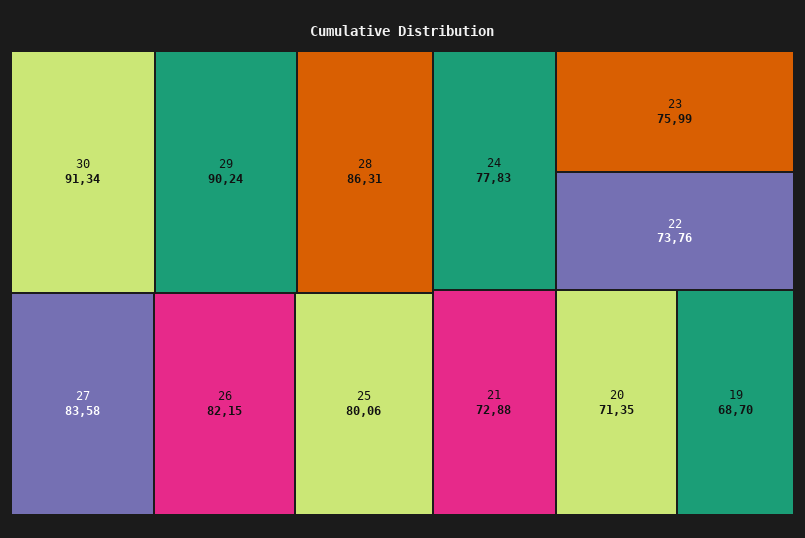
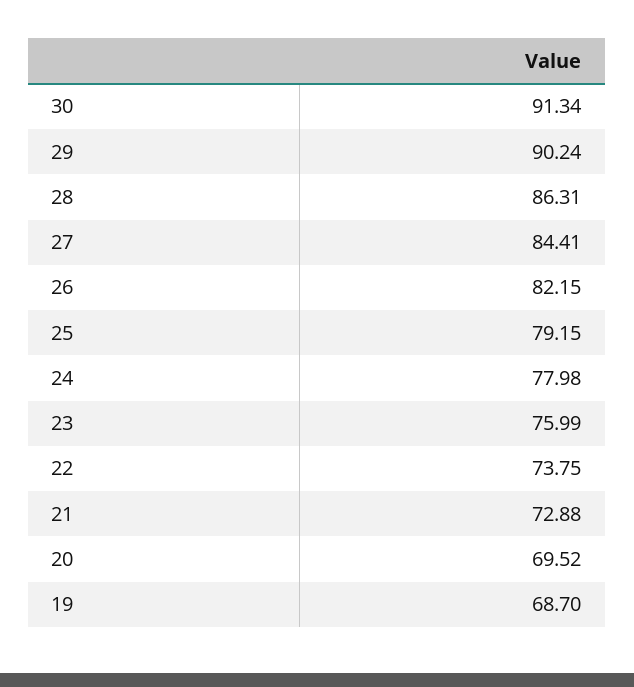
27: 83.58 -> 84.41
25: 80.06 -> 79.15
24: 77.83 -> 77.98
22: 73.76 -> 73.75
20: 71.35 -> 69.52

